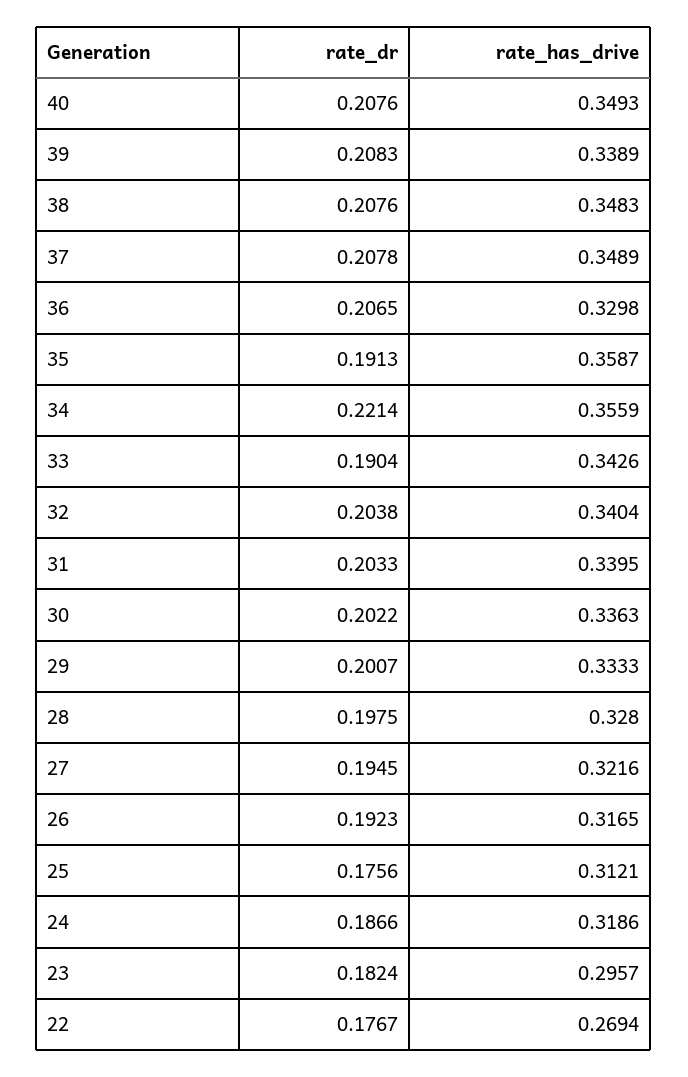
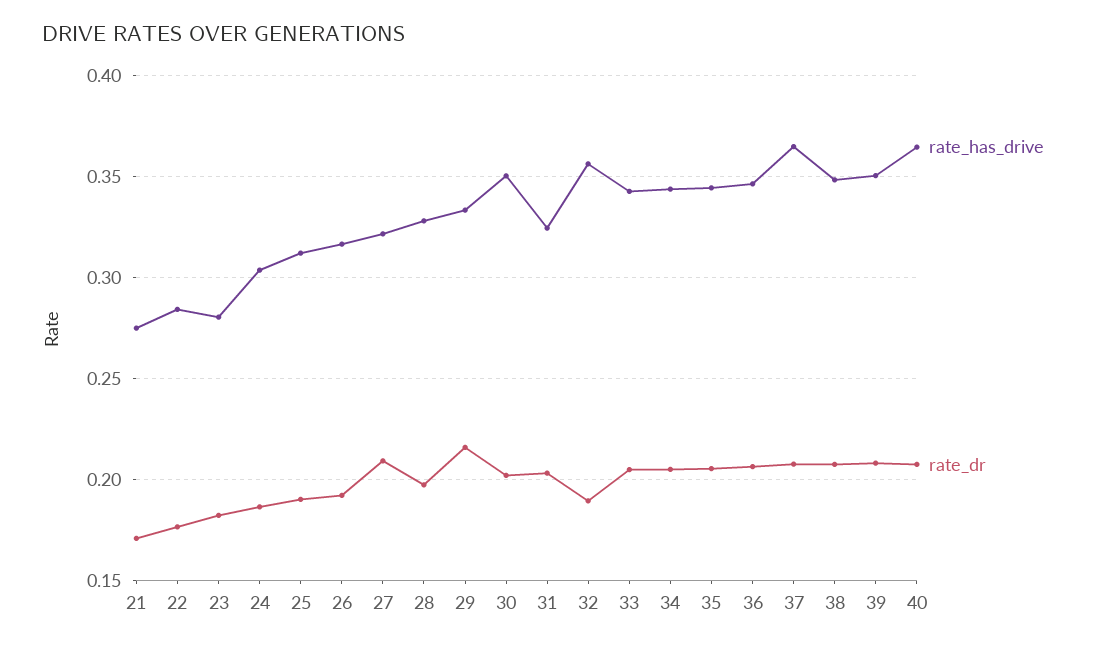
rate_has_drive, 40: 0.3493 -> 0.365
rate_has_drive, 39: 0.3389 -> 0.35
rate_has_drive, 37: 0.3489 -> 0.365
rate_has_drive, 36: 0.3298 -> 0.345
rate_dr, 35: 0.1913 -> 0.205
rate_has_drive, 35: 0.3587 -> 0.345
rate_dr, 34: 0.2214 -> 0.205
rate_has_drive, 34: 0.3559 -> 0.345
rate_dr, 33: 0.1904 -> 0.205
rate_dr, 32: 0.2038 -> 0.19
rate_has_drive, 32: 0.3404 -> 0.355
rate_has_drive, 31: 0.3395 -> 0.325
rate_has_drive, 30: 0.3363 -> 0.35
rate_dr, 29: 0.2007 -> 0.215
rate_dr, 27: 0.1945 -> 0.21
rate_dr, 25: 0.1756 -> 0.19
rate_has_drive, 24: 0.3186 -> 0.305
rate_has_drive, 23: 0.2957 -> 0.28
rate_has_drive, 22: 0.2694 -> 0.285
rate_has_drive, 21: none -> 0.275
rate_dr, 21: none -> 0.17

